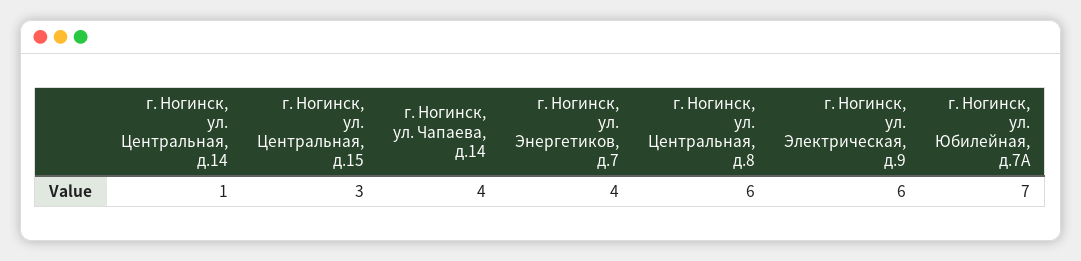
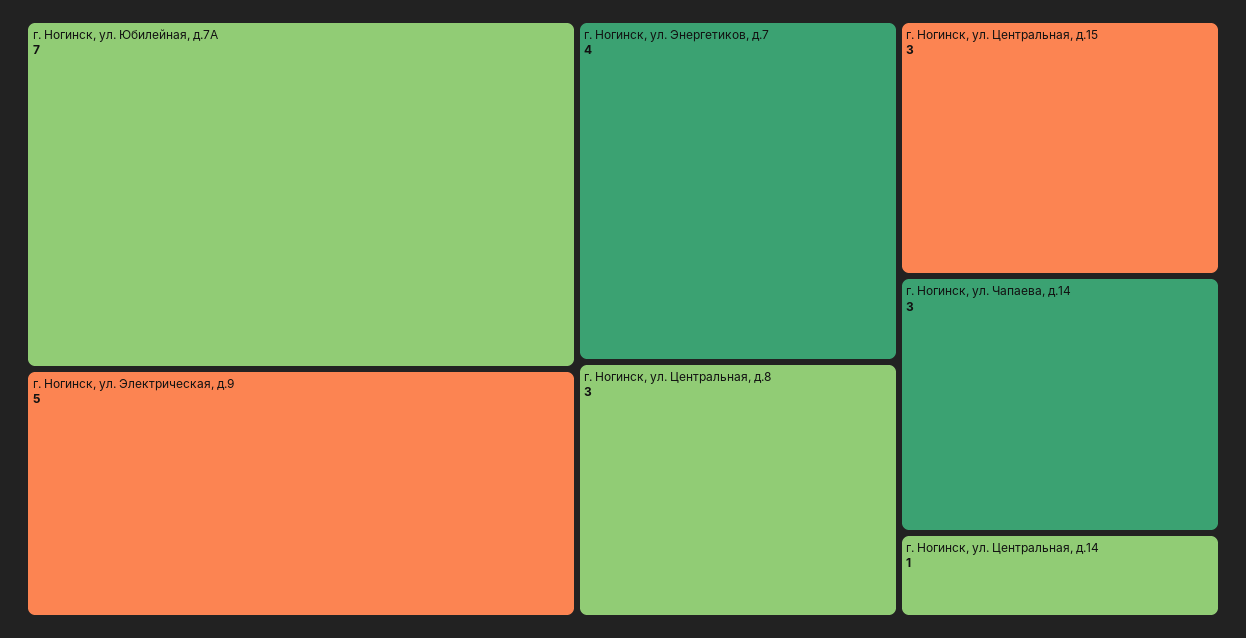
г. Ногинск, ул. Чапаева, д.14: 4 -> 3
г. Ногинск, ул. Центральная, д.8: 6 -> 3
г. Ногинск, ул. Электрическая, д.9: 6 -> 5

